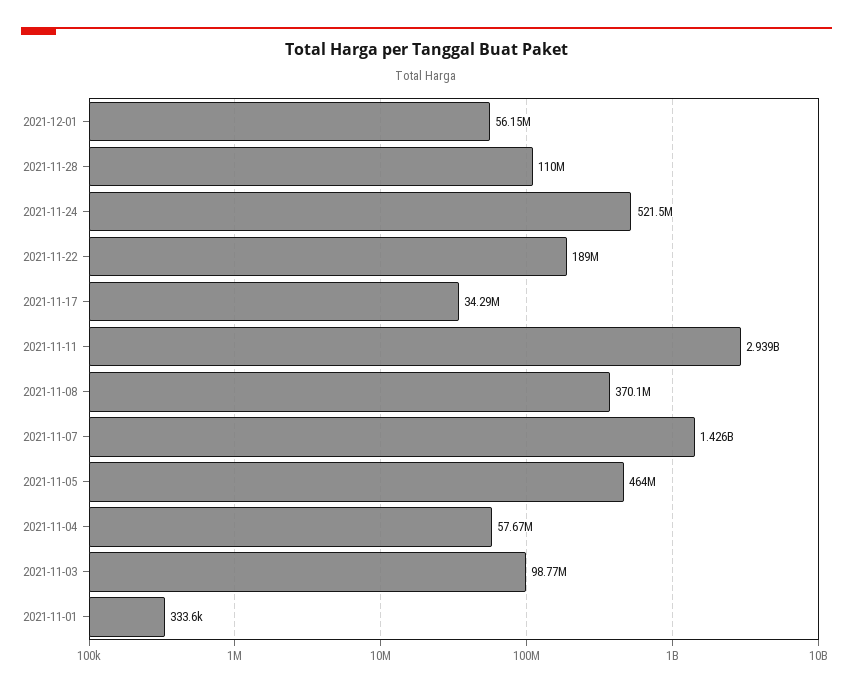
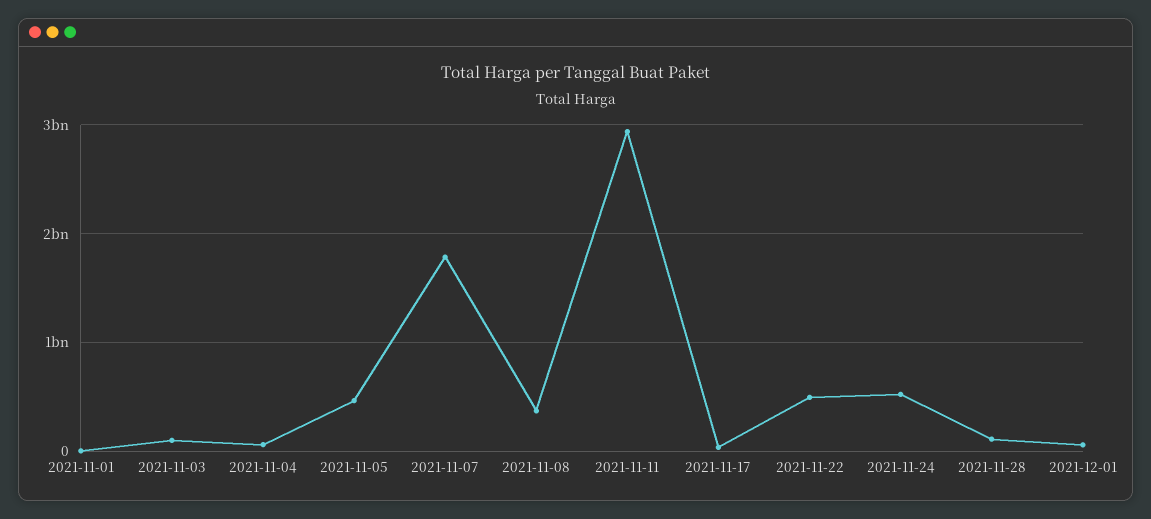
2021-11-22: 189000000 -> 500000000
2021-11-07: 1426000000 -> 1800000000

